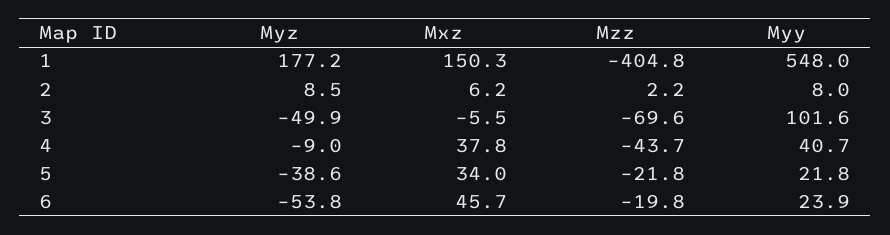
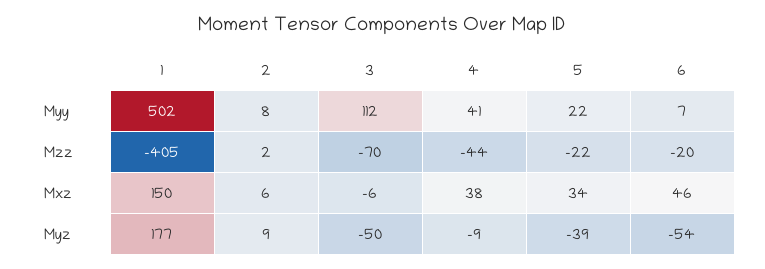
Myy, 1: 548 -> 502
Myy, 3: 101.6 -> 112
Myy, 6: 23.9 -> 7

